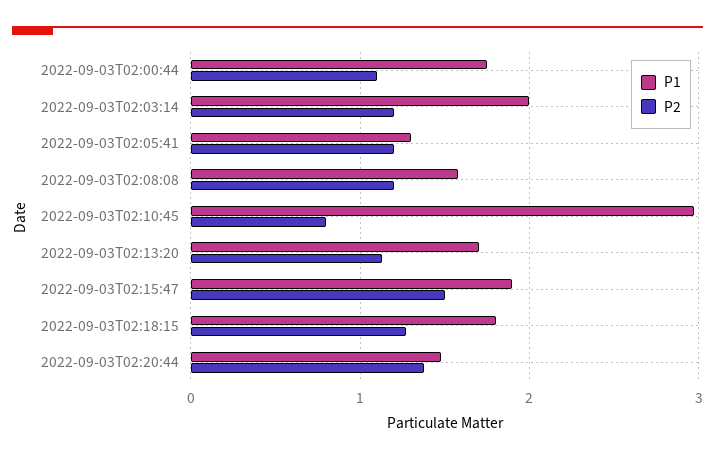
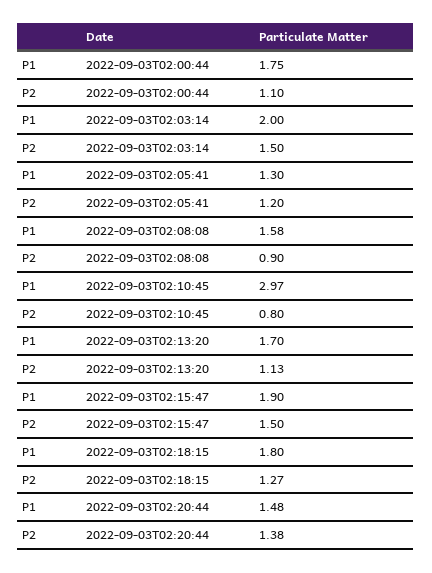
P2, 2022-09-03T02:03:14: 1.2 -> 1.5
P2, 2022-09-03T02:08:08: 1.2 -> 0.9

